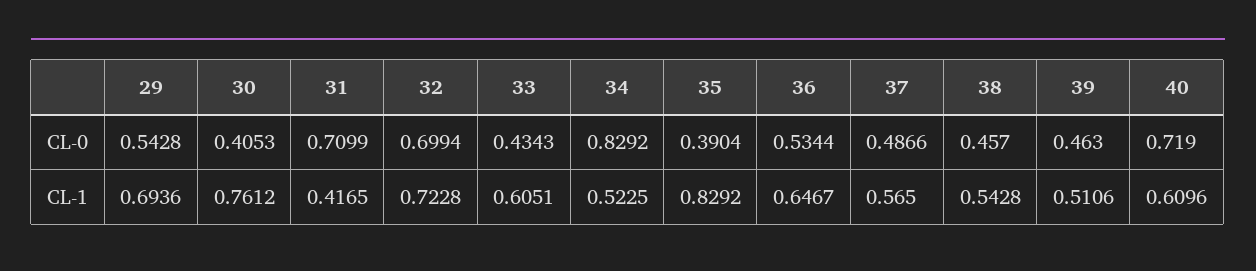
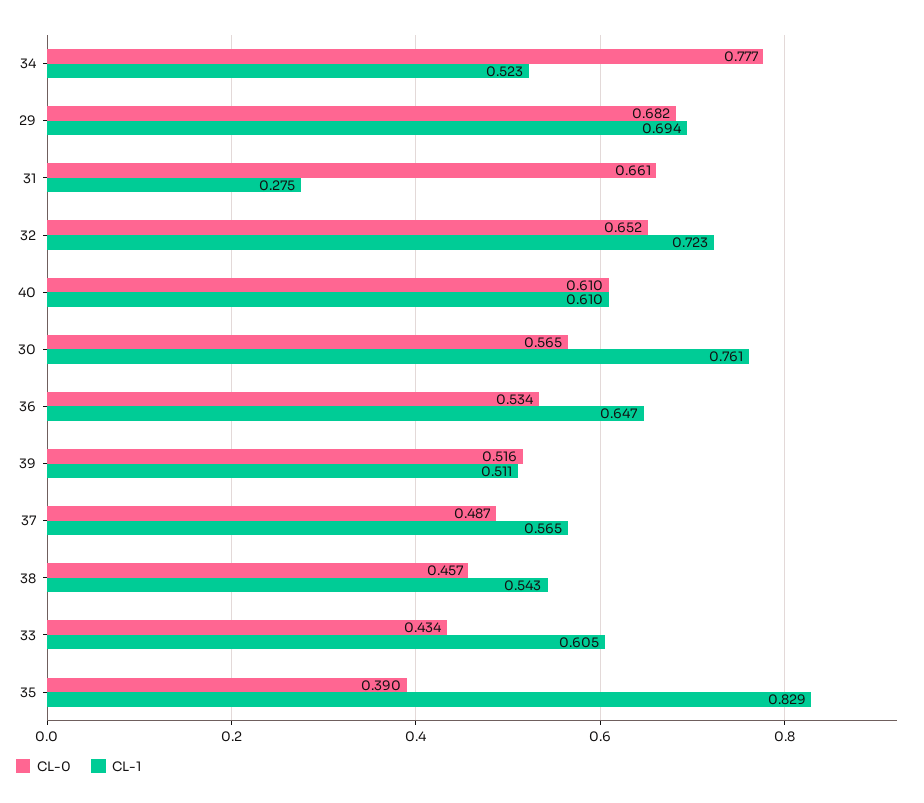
CL-0, 29: 0.5428 -> 0.682
CL-0, 30: 0.4053 -> 0.565
CL-0, 31: 0.7099 -> 0.661
CL-0, 32: 0.6994 -> 0.652
CL-0, 34: 0.8292 -> 0.777
CL-0, 39: 0.463 -> 0.516
CL-0, 40: 0.719 -> 0.61
CL-1, 31: 0.4165 -> 0.275

